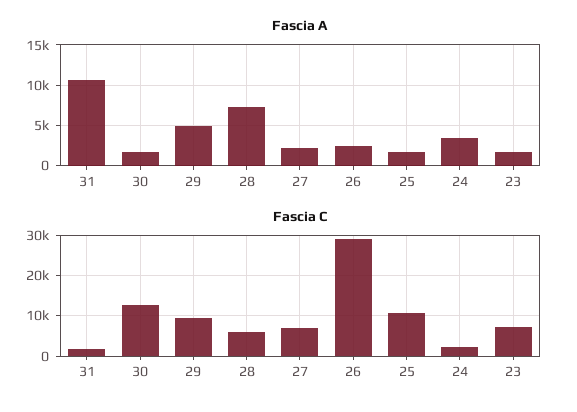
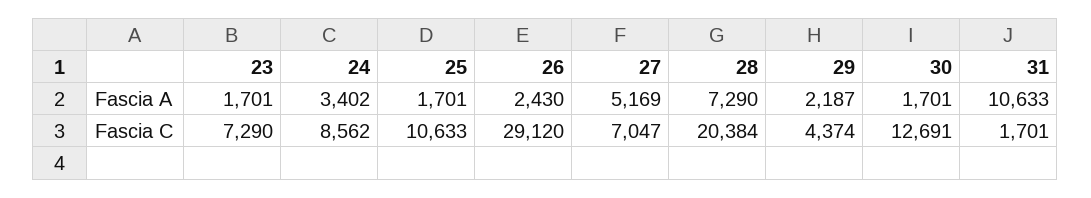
Fascia A, 29: 5000 -> 2187
Fascia A, 27: 2000 -> 5169
Fascia C, 29: 10000 -> 4374
Fascia C, 28: 6000 -> 20384
Fascia C, 24: 2000 -> 8562

